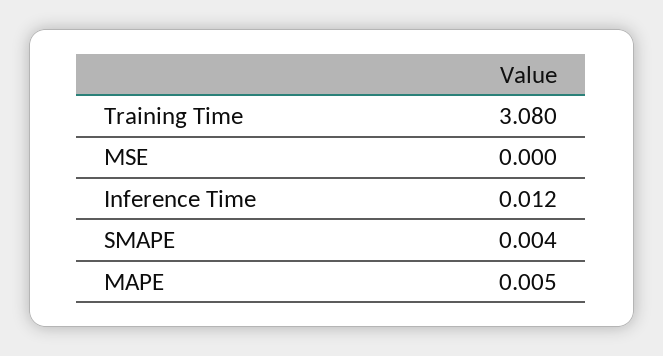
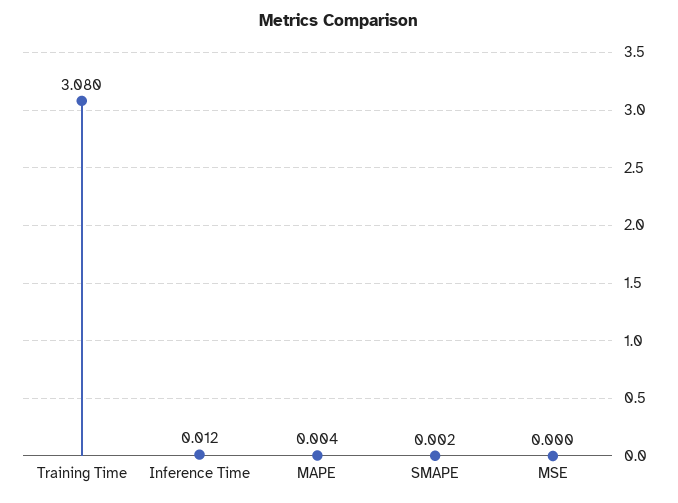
SMAPE: 0.004 -> 0.002
MAPE: 0.005 -> 0.004

